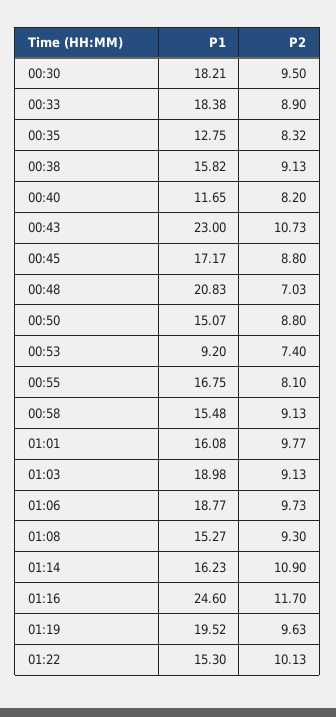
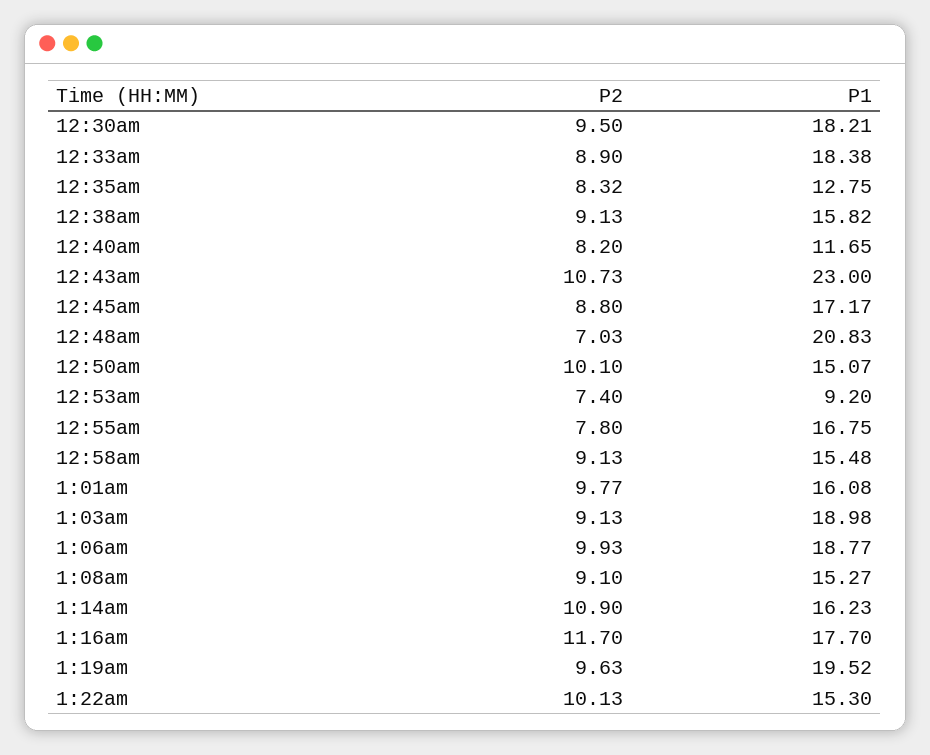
P2, 00:50: 8.8 -> 10.1
P2, 00:55: 8.1 -> 7.8
P2, 01:06: 9.73 -> 9.93
P2, 01:08: 9.3 -> 9.1
P1, 01:16: 24.6 -> 17.7

